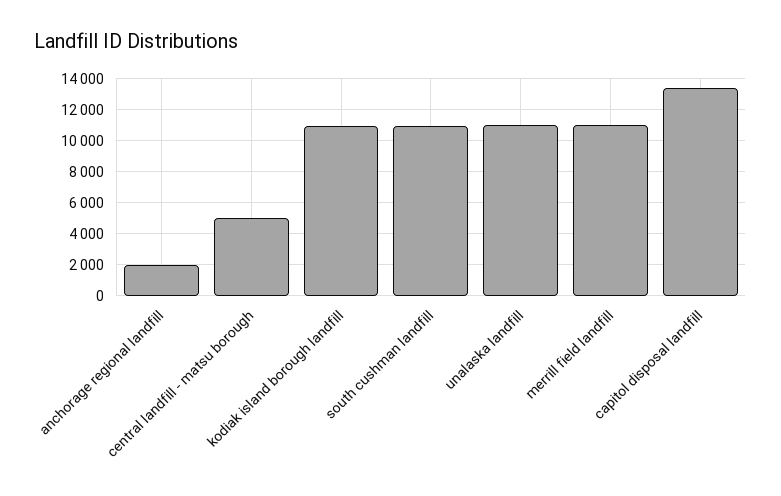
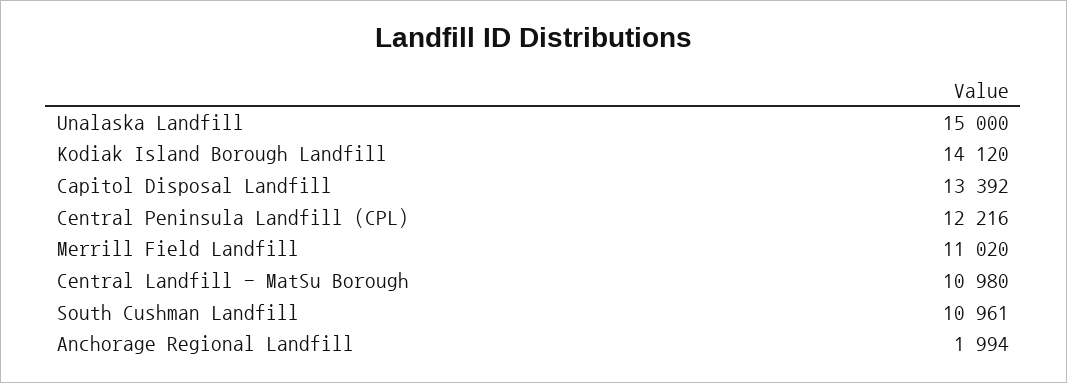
central landfill - matsu borough: 5000 -> 10980
kodiak island borough landfill: 11000 -> 14120
unalaska landfill: 11000 -> 15000
Central Peninsula Landfill (CPL): none -> 12216

